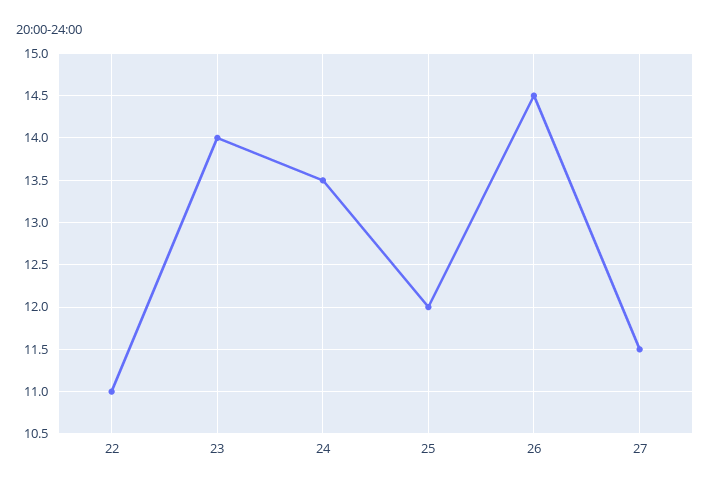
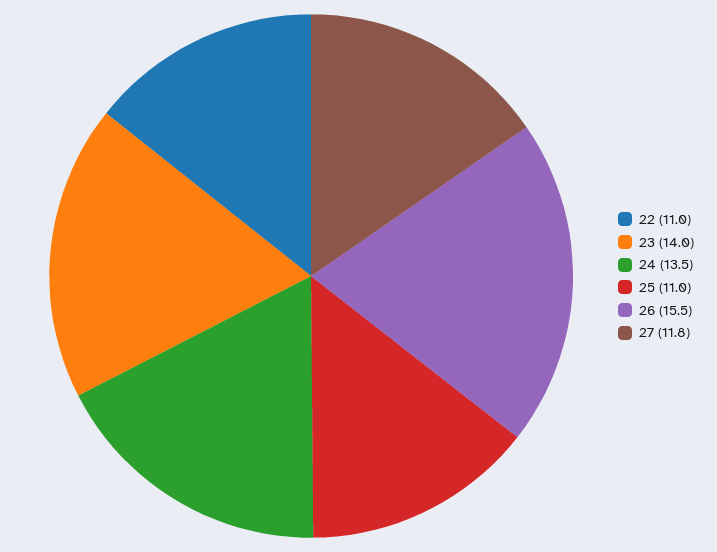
25: 12 -> 11
26: 14.5 -> 15.5
27: 11.5 -> 11.8

